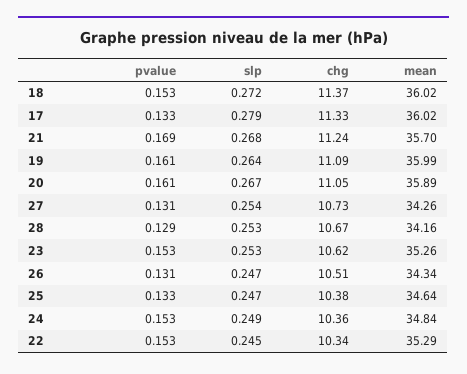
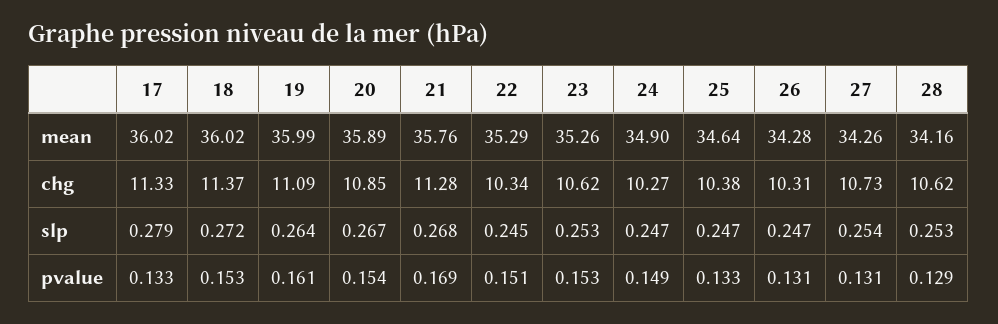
chg, 21: 11.24 -> 11.28
mean, 21: 35.7 -> 35.76
pvalue, 20: 0.161 -> 0.154
chg, 20: 11.05 -> 10.85
chg, 28: 10.67 -> 10.62
chg, 26: 10.51 -> 10.31
mean, 26: 34.34 -> 34.28
pvalue, 24: 0.153 -> 0.149
slp, 24: 0.249 -> 0.247
chg, 24: 10.36 -> 10.27
mean, 24: 34.84 -> 34.9
pvalue, 22: 0.153 -> 0.151

